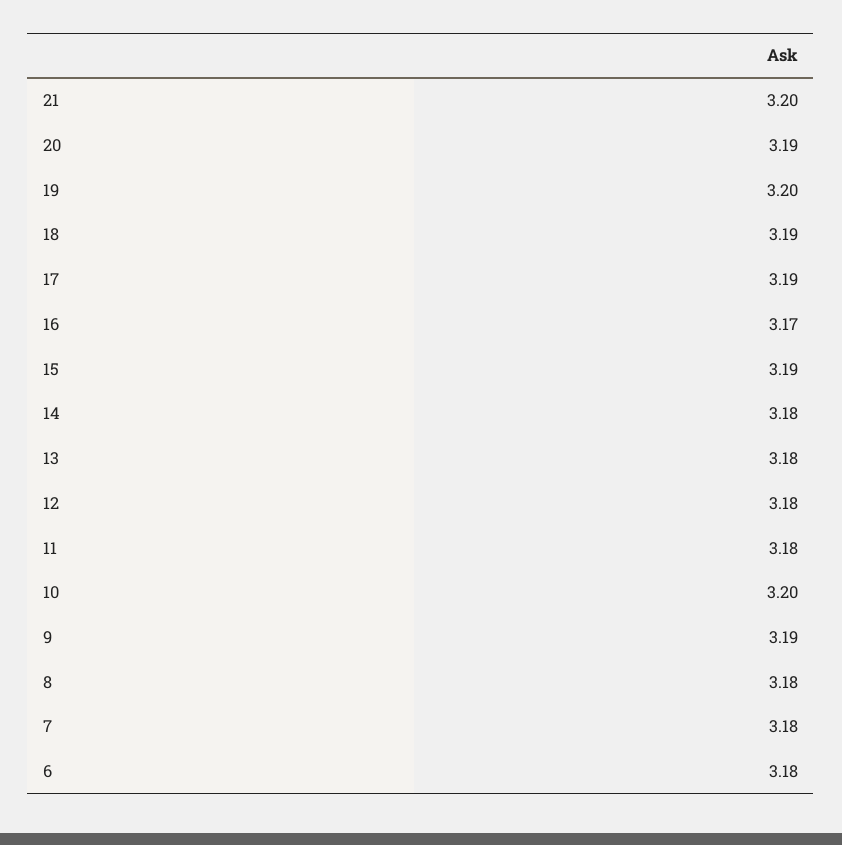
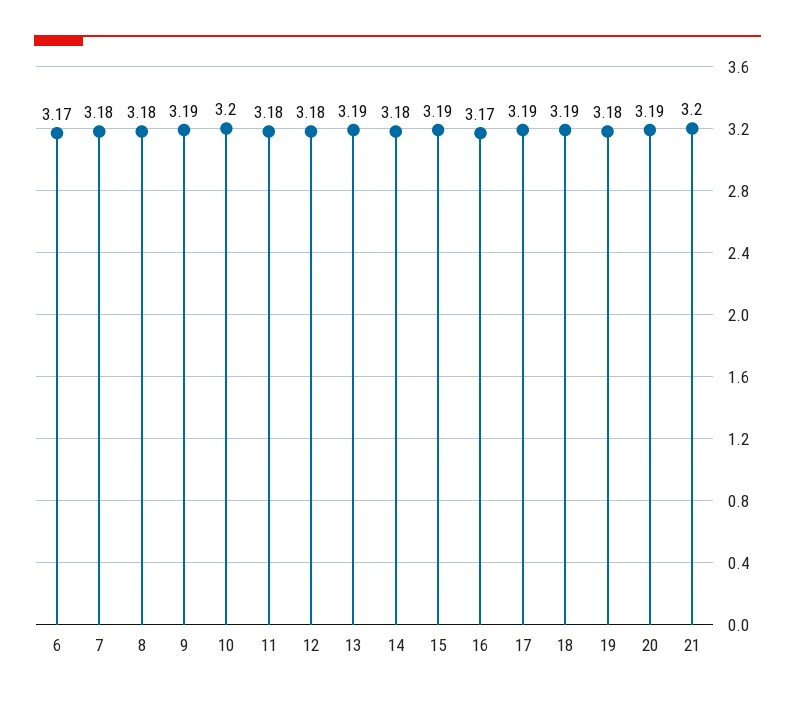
19: 3.2 -> 3.18
13: 3.18 -> 3.19
6: 3.18 -> 3.17

